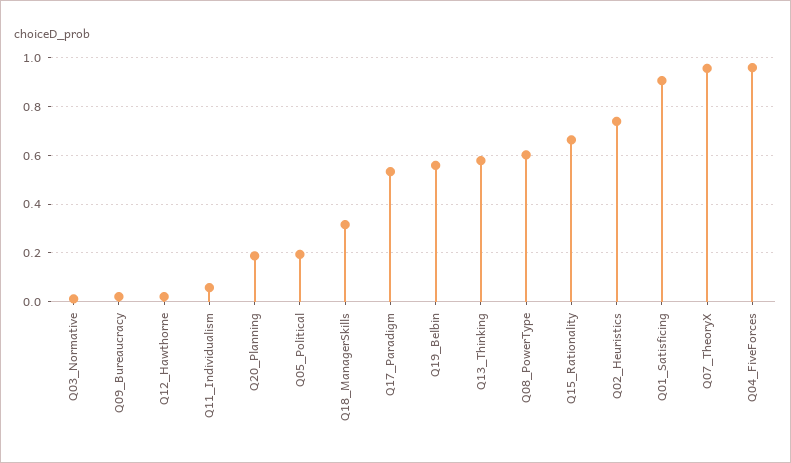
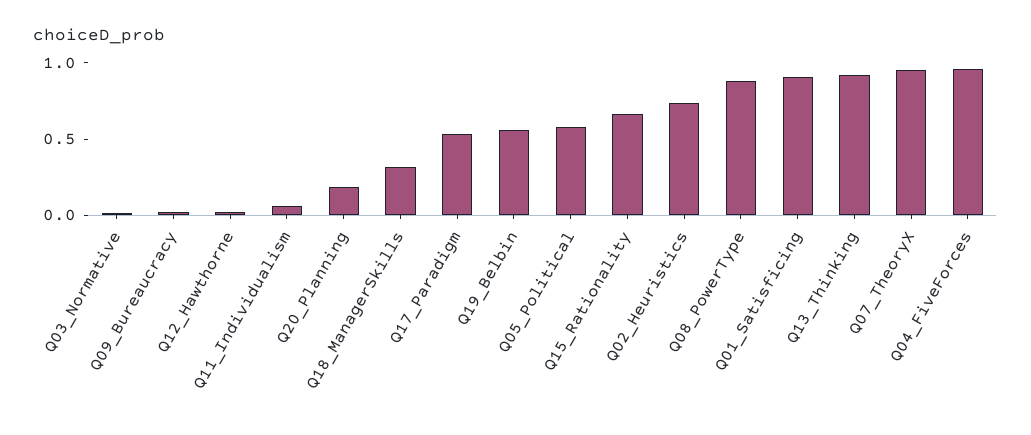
Q05_Political: 0.2 -> 0.6
Q13_Thinking: 0.575 -> 0.9
Q08_PowerType: 0.6 -> 0.9

